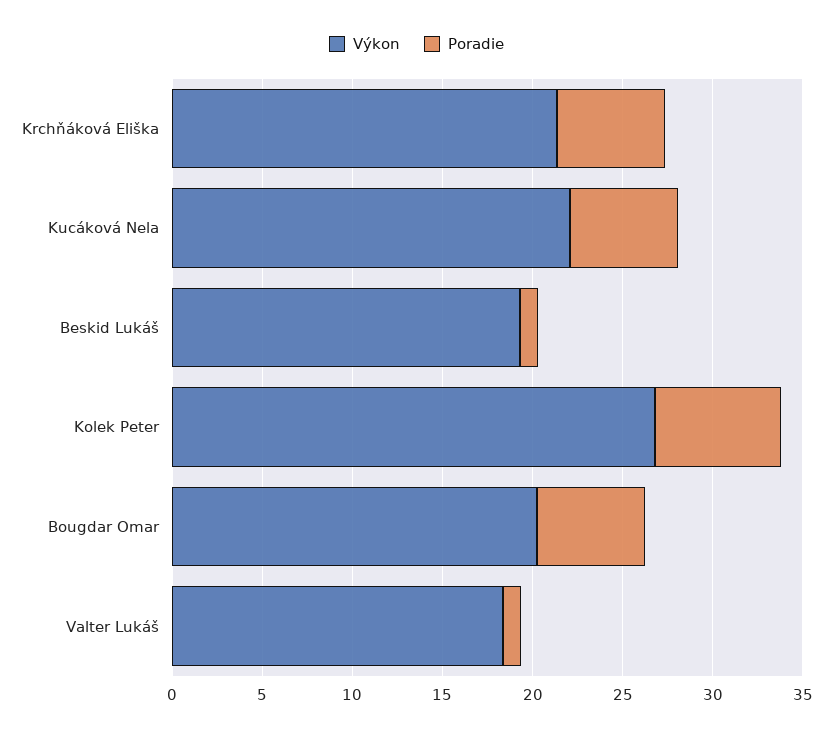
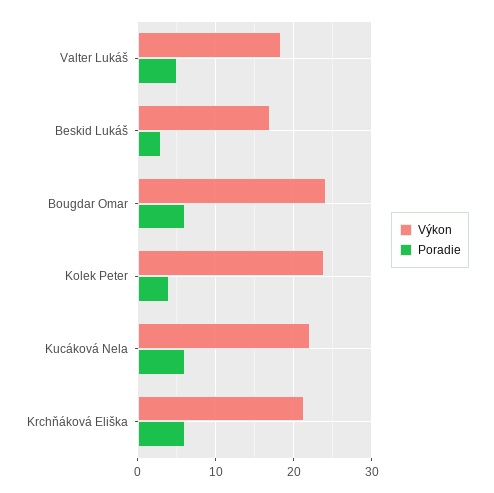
Výkon, Beskid Lukáš: 19 -> 17
Poradie, Beskid Lukáš: 1 -> 3
Výkon, Kolek Peter: 27 -> 24
Poradie, Kolek Peter: 7 -> 4
Výkon, Bougdar Omar: 20 -> 24
Poradie, Valter Lukáš: 1 -> 5

